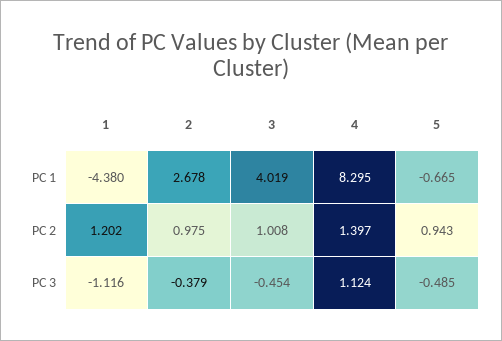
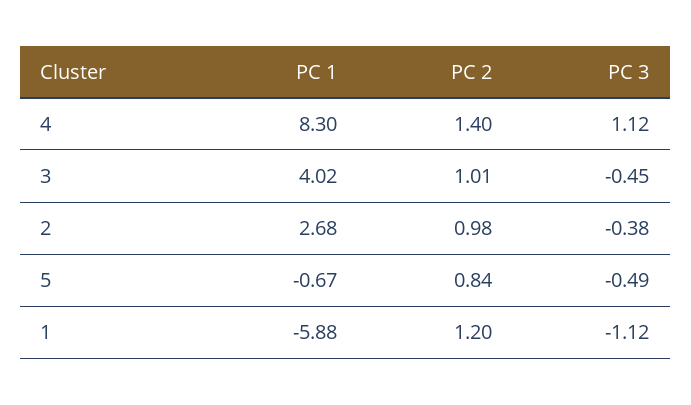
1, PC 1: -4.38 -> -5.88
5, PC 2: 0.943 -> 0.84

